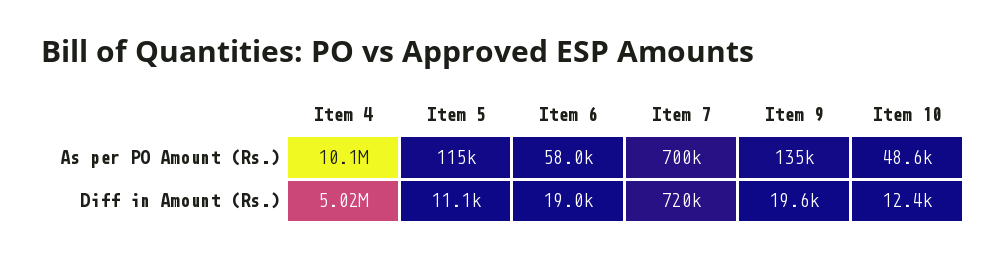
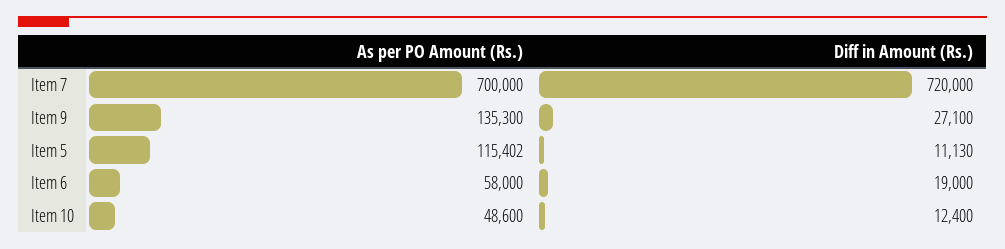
Item 4, As per PO Amount (Rs.): 10100000 -> none
Item 4, Diff in Amount (Rs.): 5020000 -> none
Item 9, Diff in Amount (Rs.): 19600 -> 27100

